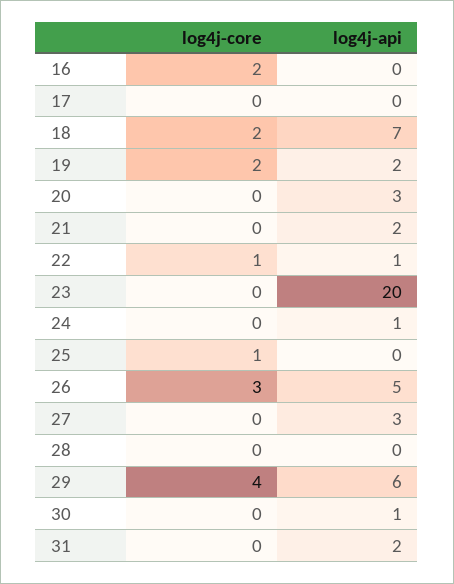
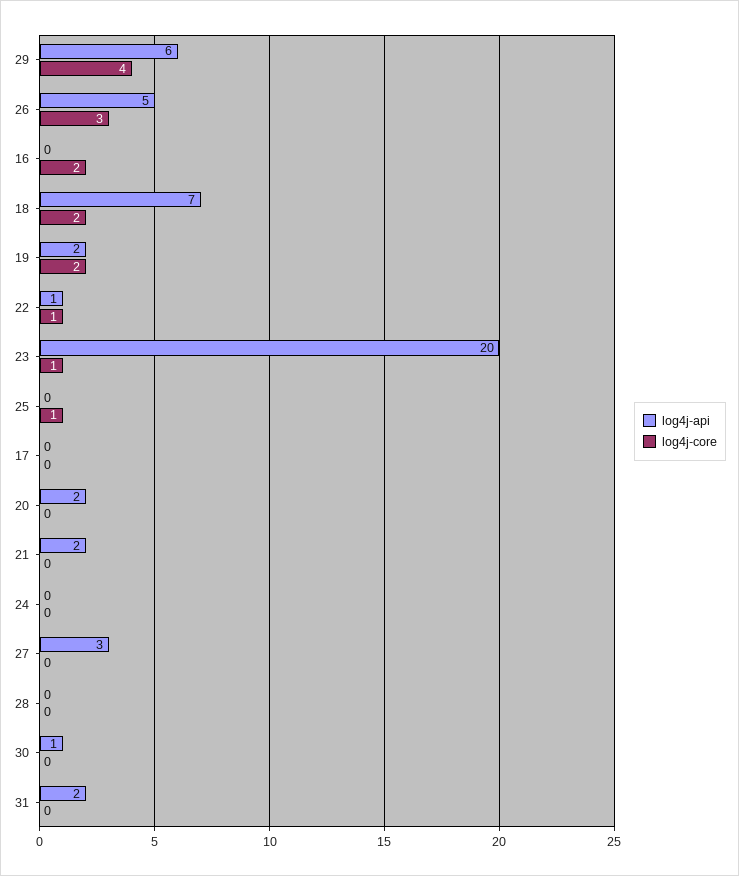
log4j-api, 20: 3 -> 2
log4j-core, 23: 0 -> 1
log4j-api, 24: 1 -> 0

